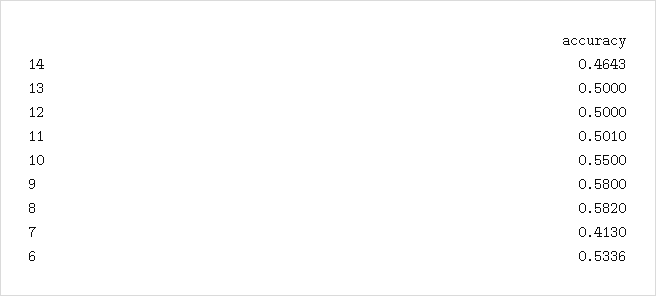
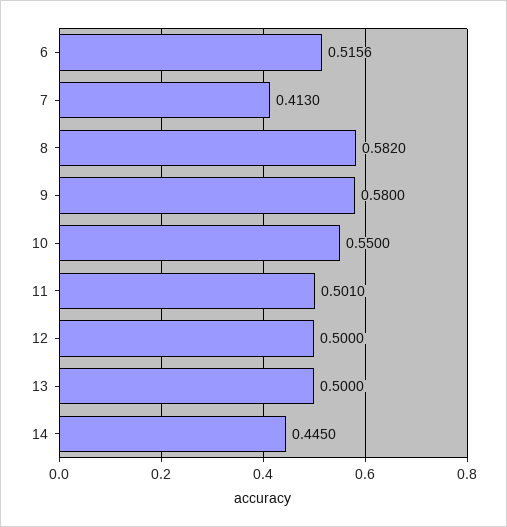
14: 0.4643 -> 0.445
6: 0.5336 -> 0.5156

